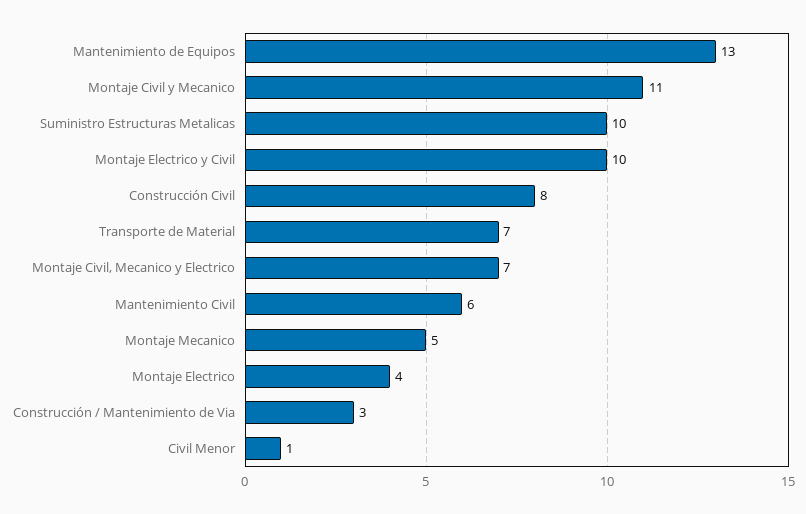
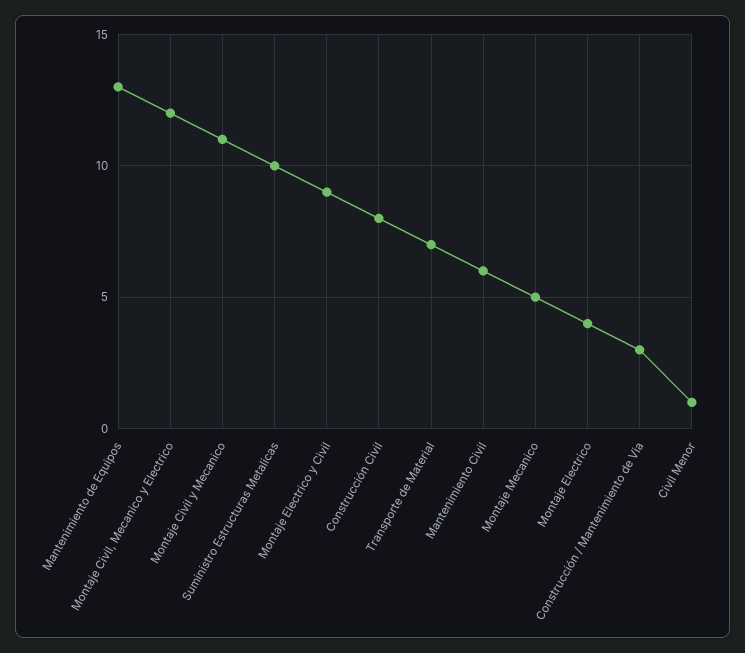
Montaje Electrico y Civil: 10 -> 9
Montaje Civil, Mecanico y Electrico: 7 -> 12

